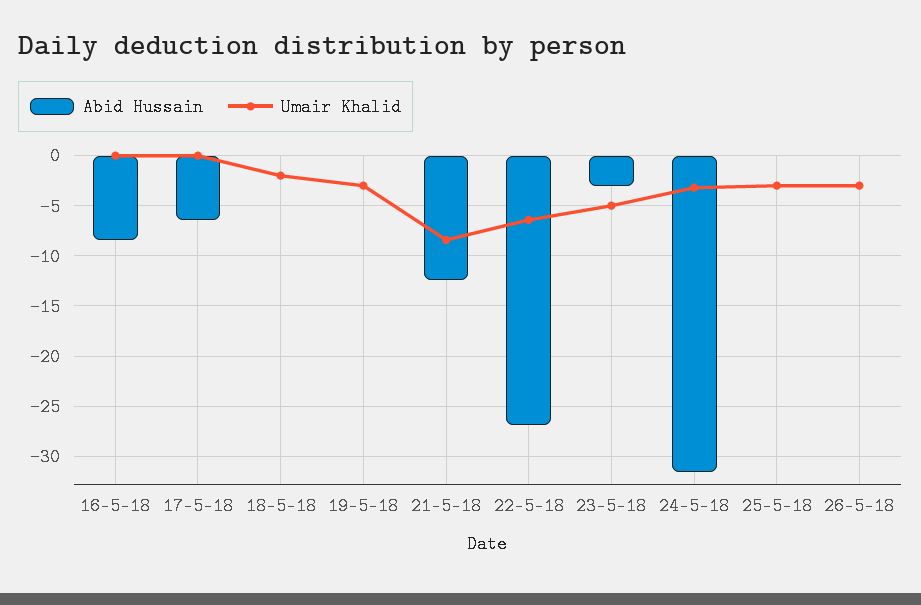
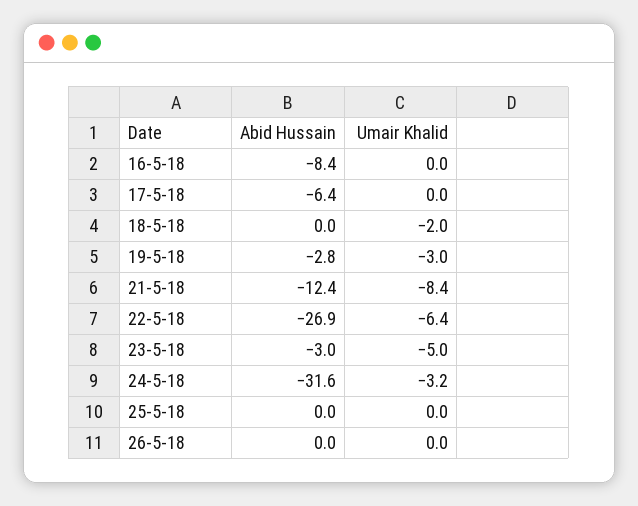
Abid Hussain, 19-5-18: 0 -> -2.8
Umair Khalid, 25-5-18: -3 -> 0
Umair Khalid, 26-5-18: -3 -> 0

